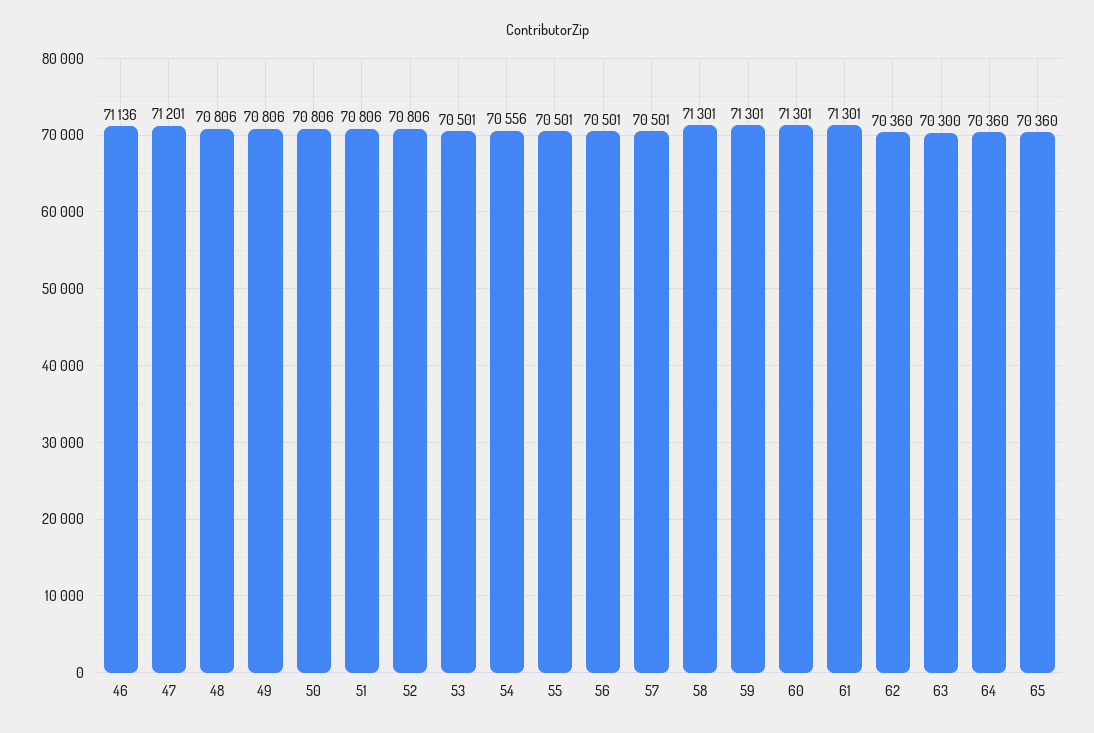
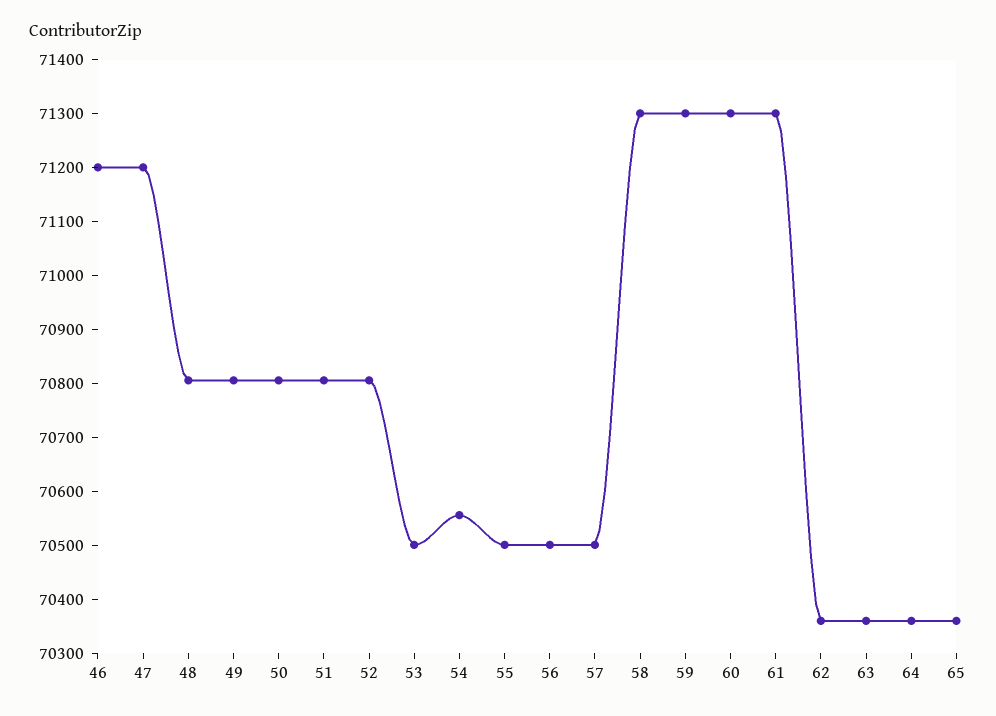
46: 71136 -> 71200
63: 70300 -> 70360

